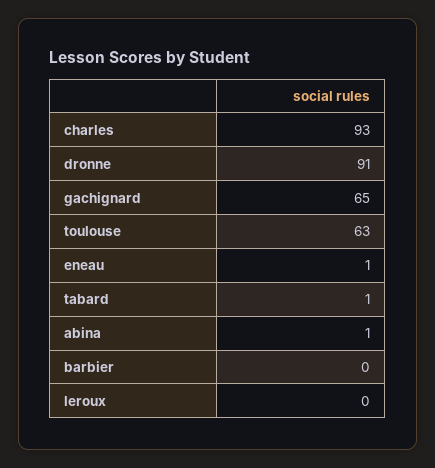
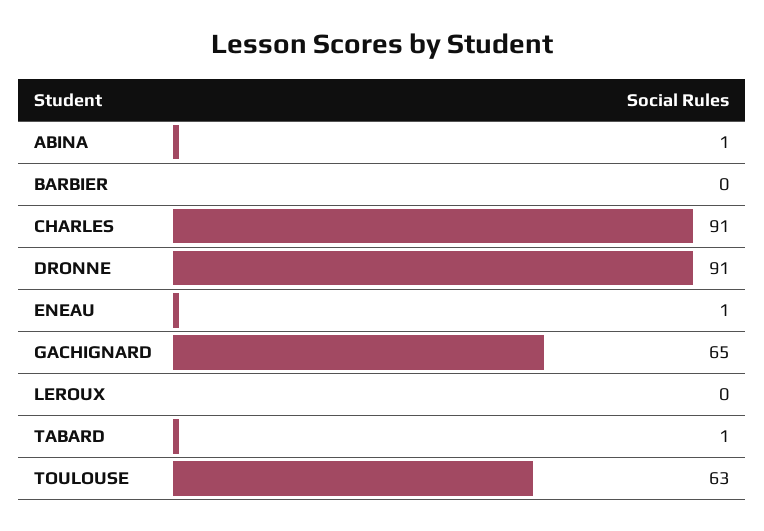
charles: 93 -> 91

